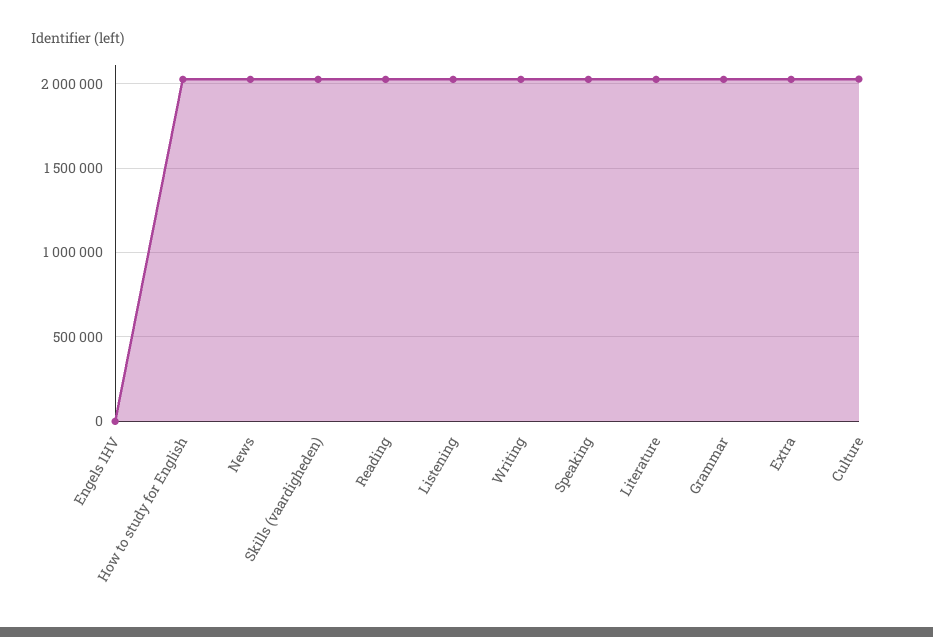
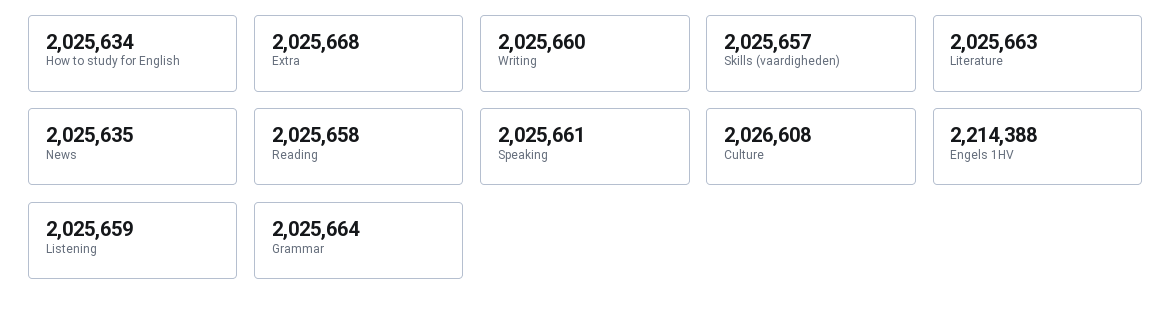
Engels 1HV: 0 -> 2214388

